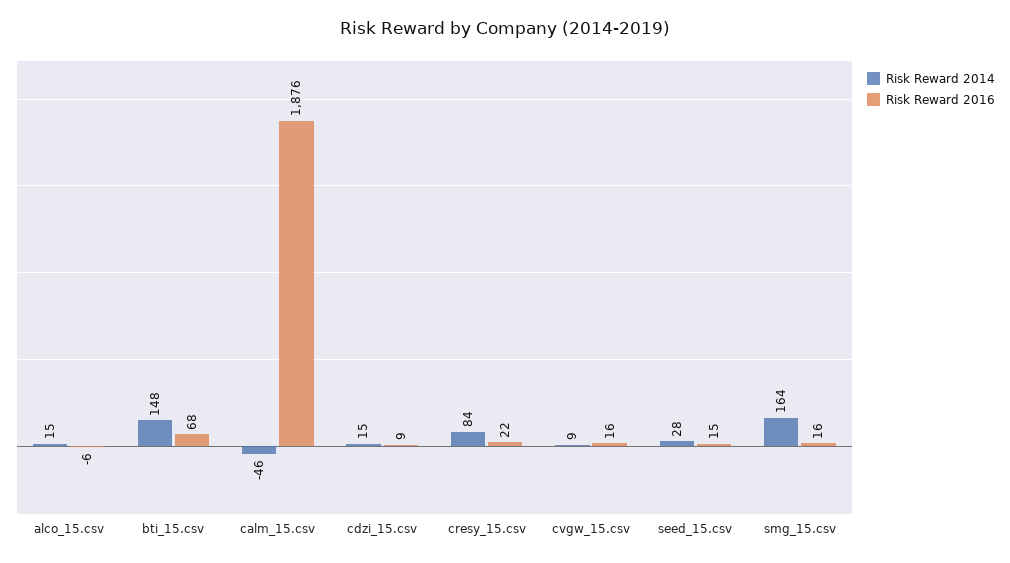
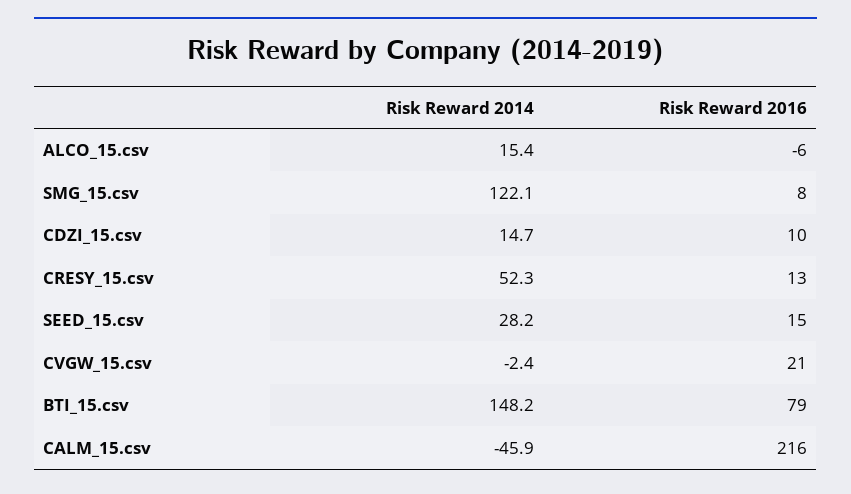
Risk Reward 2016, bti_15.csv: 68 -> 79
Risk Reward 2016, calm_15.csv: 1876 -> 216
Risk Reward 2016, cdzi_15.csv: 9 -> 10
Risk Reward 2014, cresy_15.csv: 84 -> 52.3
Risk Reward 2016, cresy_15.csv: 22 -> 13
Risk Reward 2014, cvgw_15.csv: 9 -> -2.4
Risk Reward 2016, cvgw_15.csv: 16 -> 21
Risk Reward 2014, smg_15.csv: 164 -> 122.1
Risk Reward 2016, smg_15.csv: 16 -> 8

